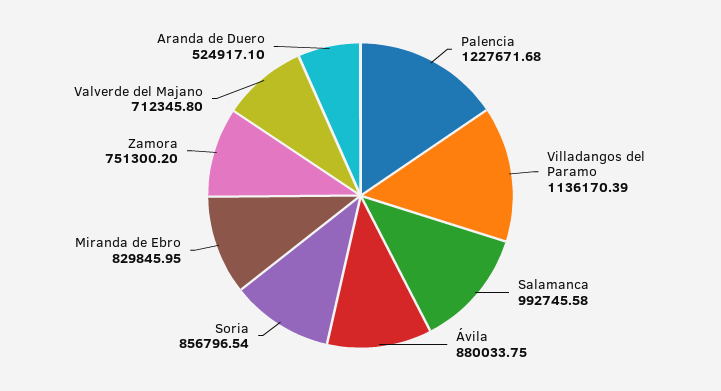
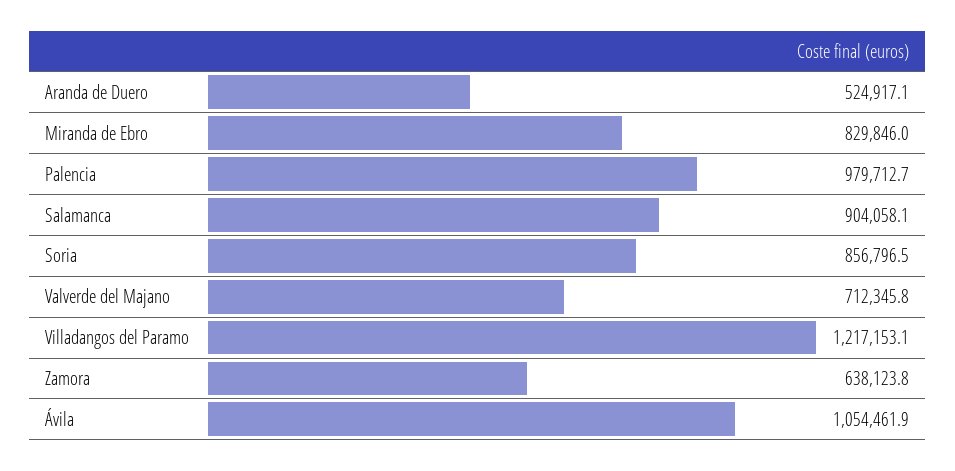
Palencia: 1227671.68 -> 979712.7
Villadangos del Paramo: 1136170.39 -> 1217153.1
Salamanca: 992745.58 -> 904058.1
Ávila: 880033.75 -> 1054461.9
Zamora: 751300.2 -> 638123.8

